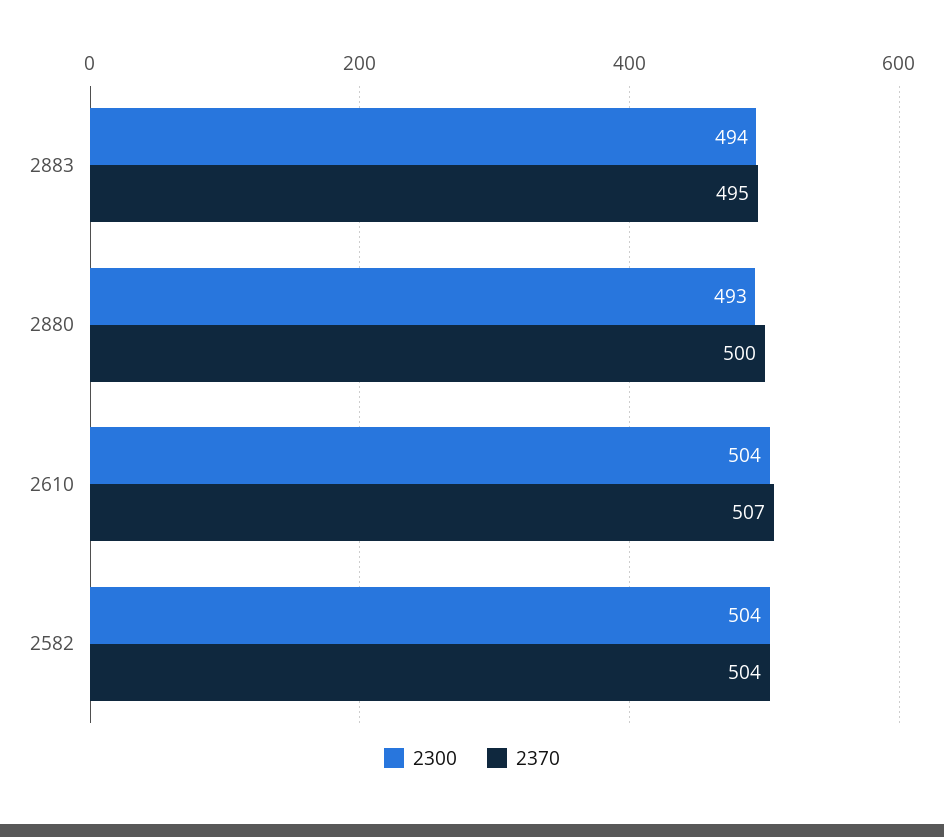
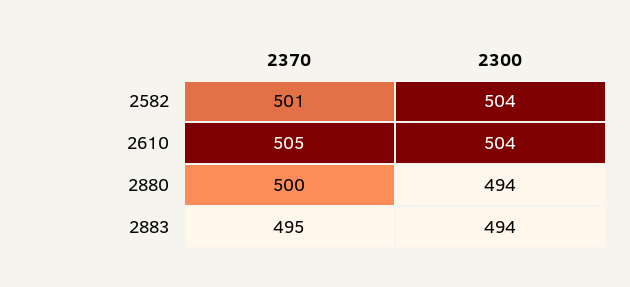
2300, 2880: 493 -> 494
2370, 2610: 507 -> 505
2370, 2582: 504 -> 501

